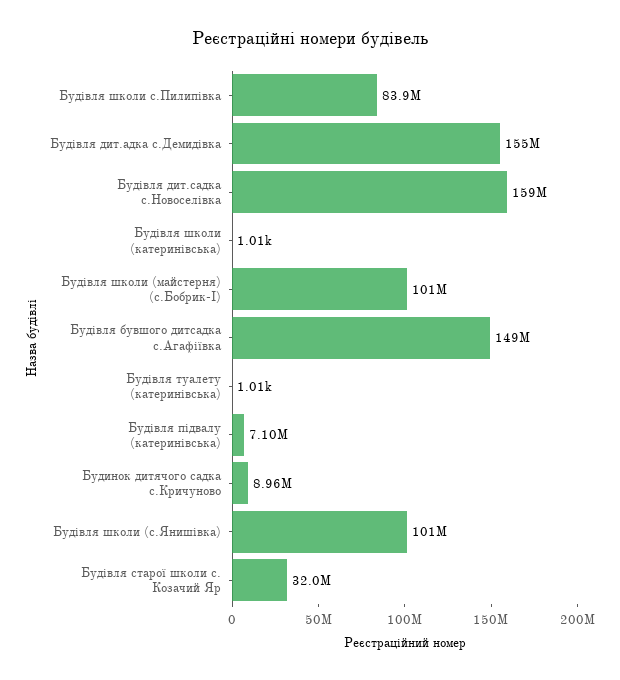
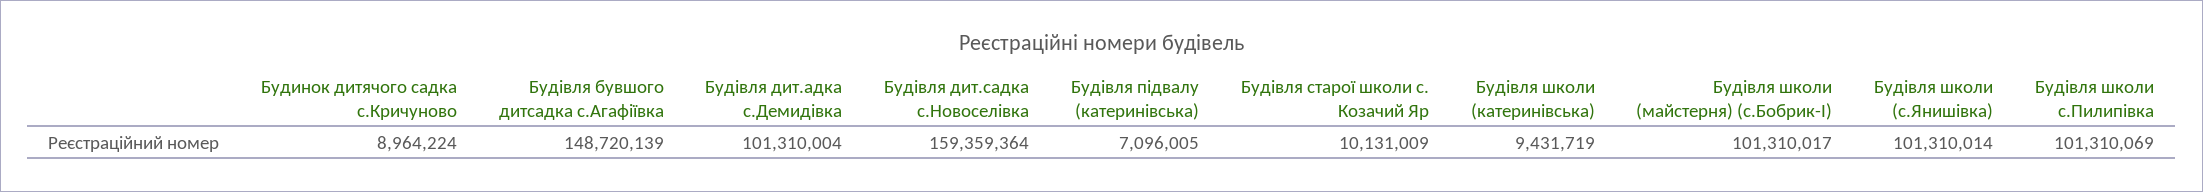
Будівля школи с.Пилипівка: 83900000 -> 101310069
Будівля дит.адка с.Демидівка: 155000000 -> 101310004
Будівля школи (катеринівська): 1010 -> 9431719
Будівля туалету (катеринівська): 1010 -> none
Будівля старої школи с. Козачий Яр: 32000000 -> 10131009

